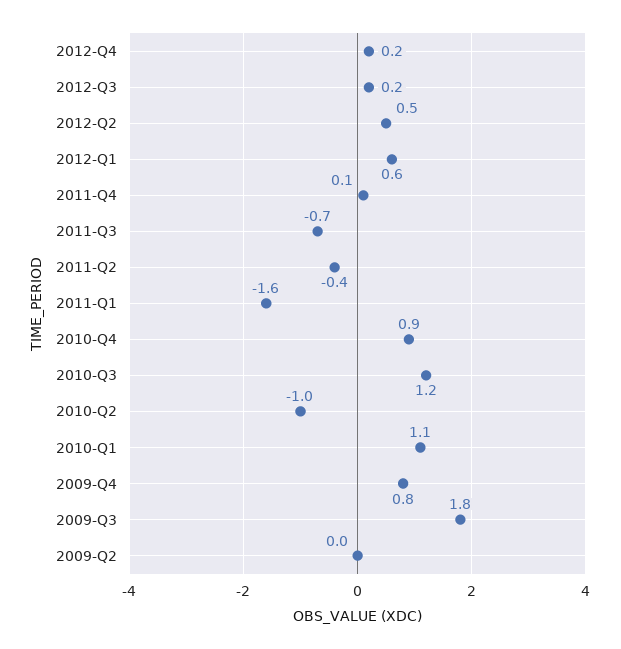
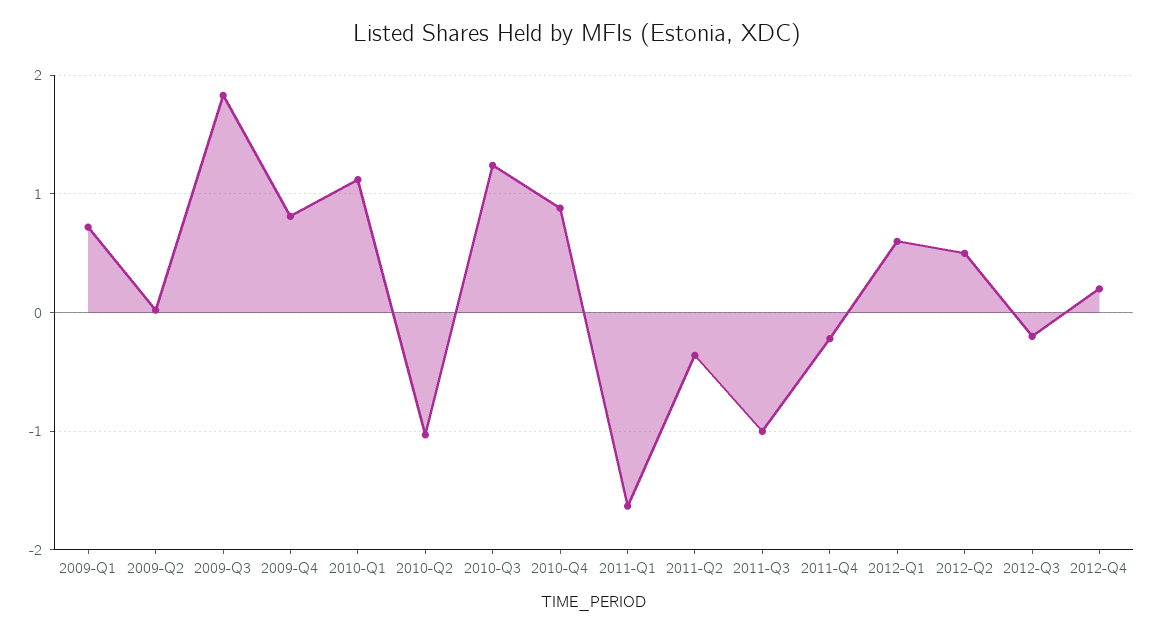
2012-Q3: 0.2 -> -0.2
2011-Q4: 0.1 -> -0.2
2011-Q3: -0.7 -> -1
2009-Q1: none -> 0.7

